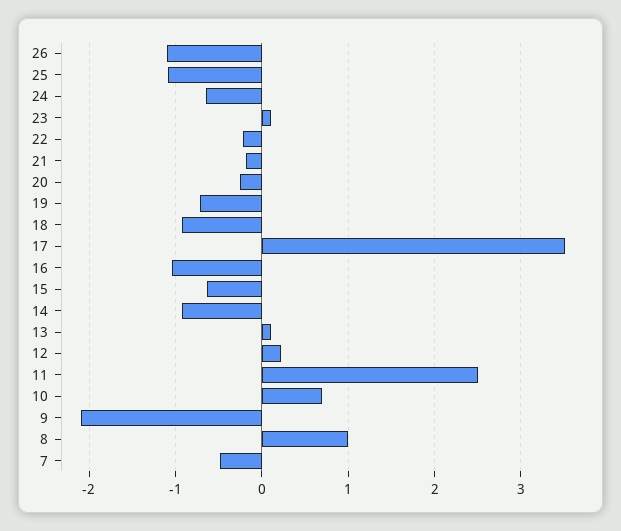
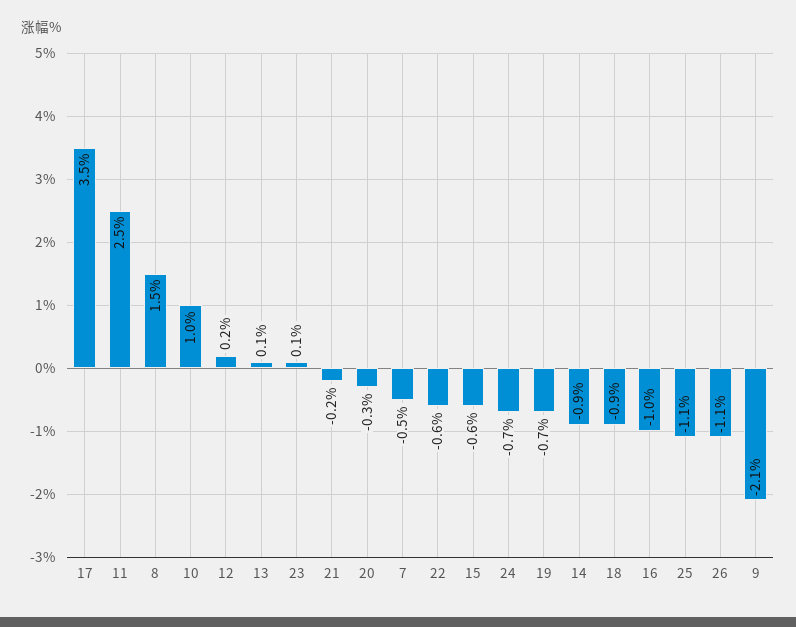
22: -0.2 -> -0.6
10: 0.7 -> 1
8: 1 -> 1.5

